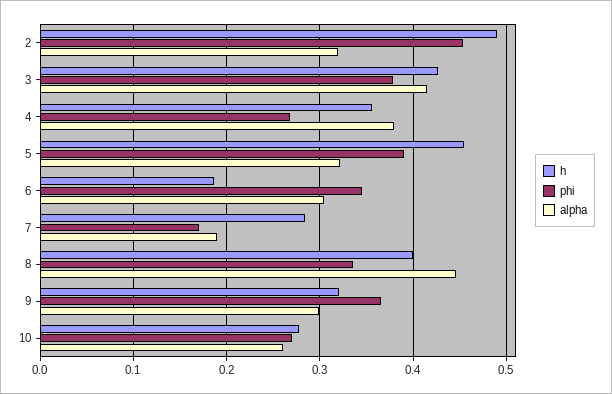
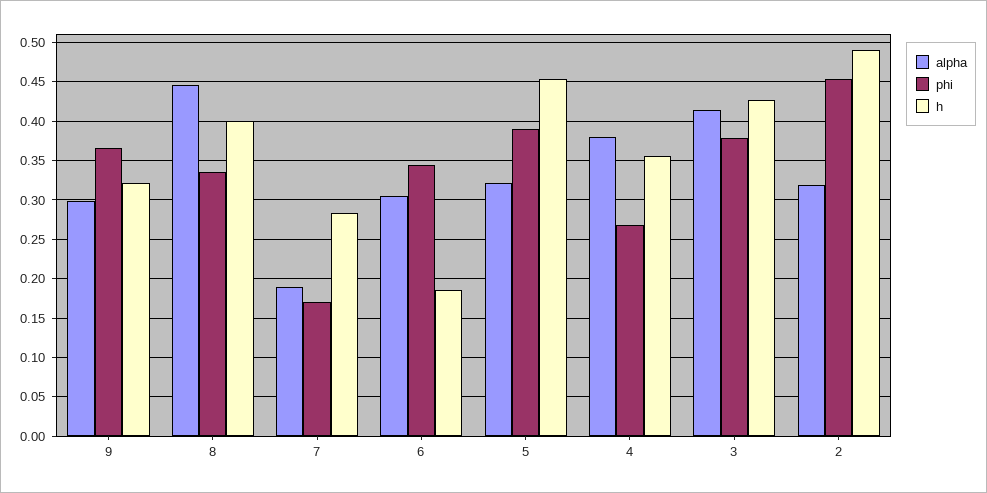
h, 10: 0.28 -> none
phi, 10: 0.27 -> none
alpha, 10: 0.26 -> none

